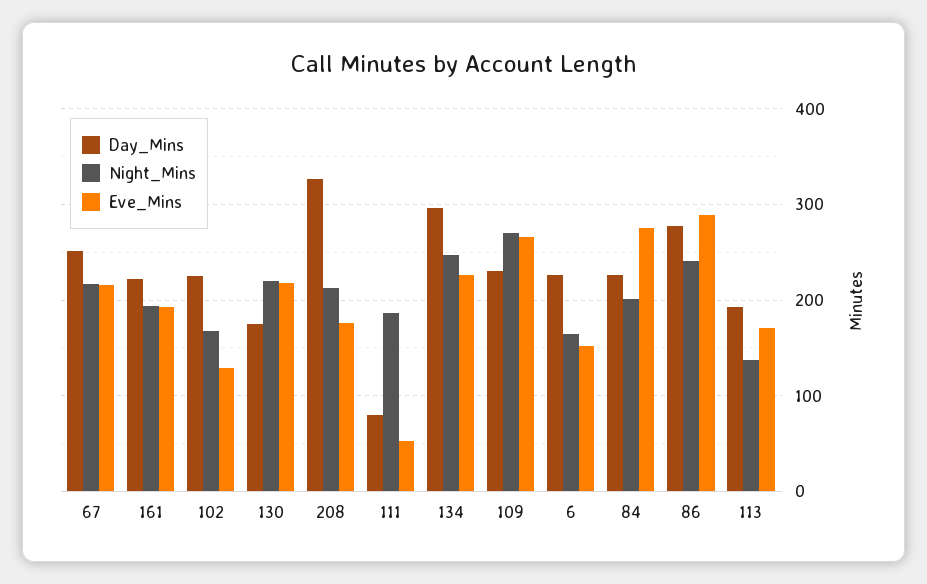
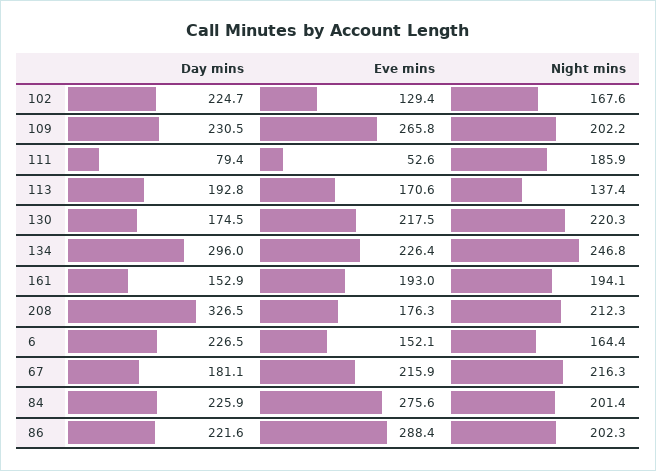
Day_Mins, 67: 250 -> 181.1
Day_Mins, 161: 220 -> 152.9
Night_Mins, 109: 270 -> 202.2
Day_Mins, 86: 280 -> 221.6
Night_Mins, 86: 240 -> 202.3

